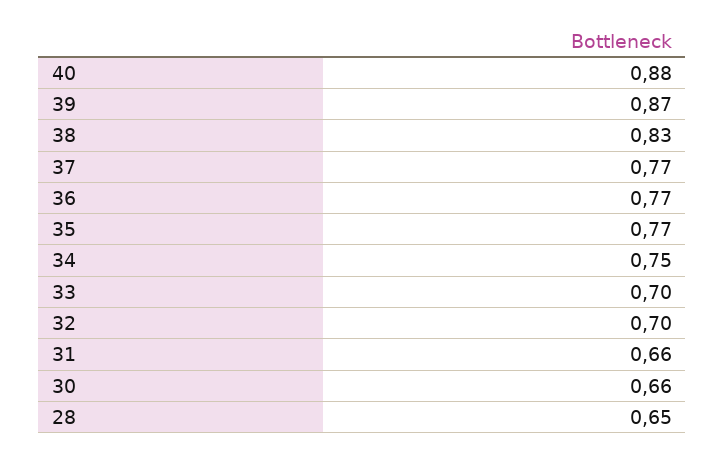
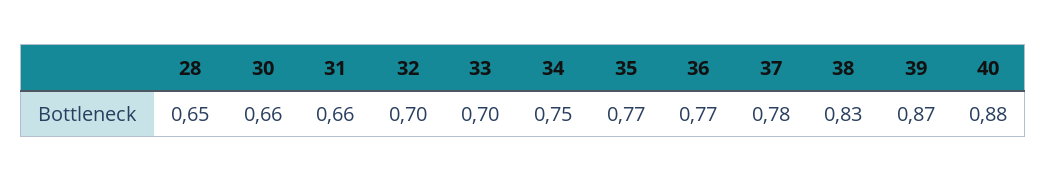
37: 0.77 -> 0.78

